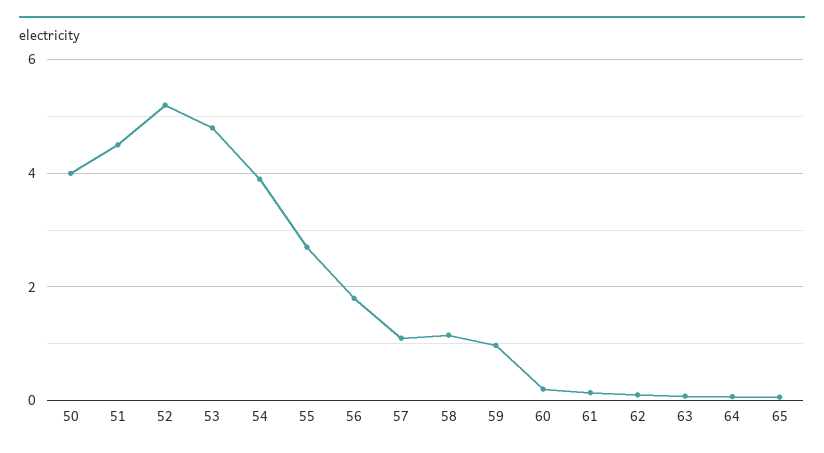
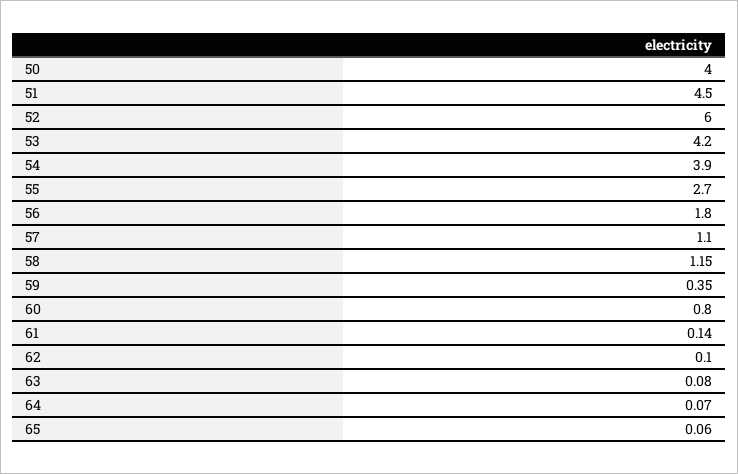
52: 5.2 -> 6
53: 4.8 -> 4.2
59: 1 -> 0.35
60: 0.2 -> 0.8

